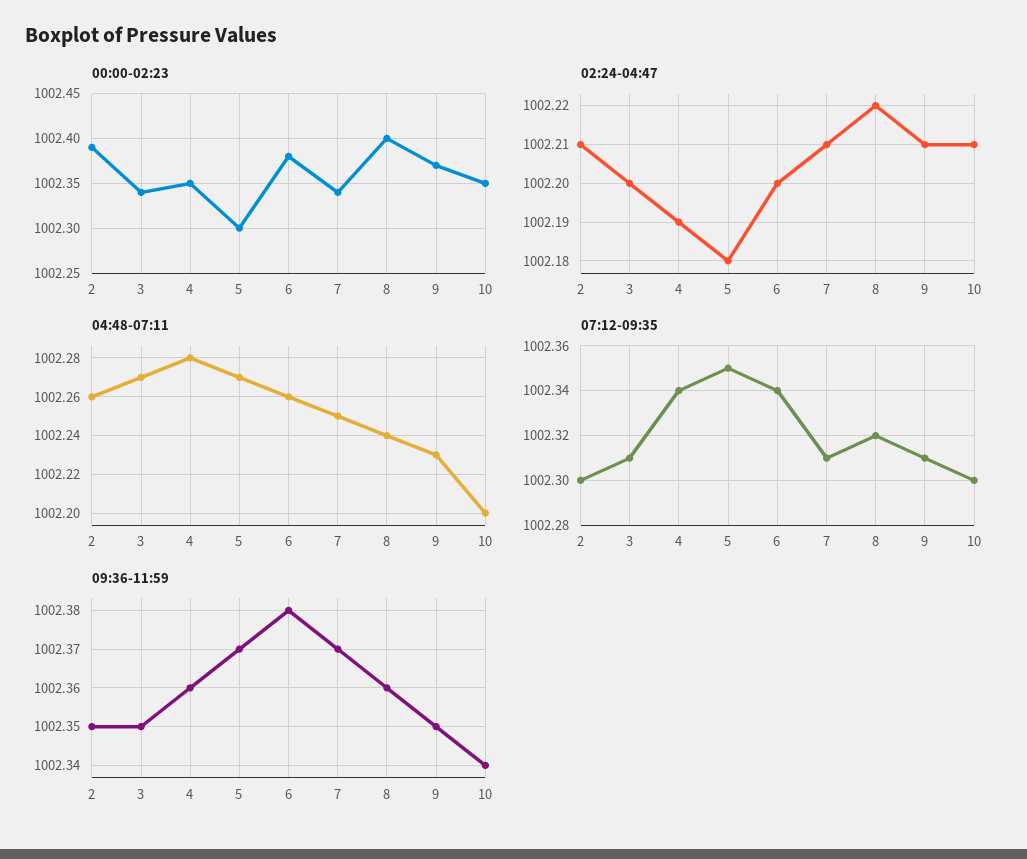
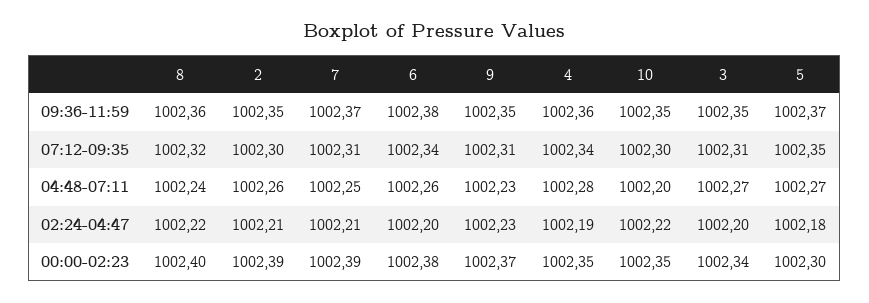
00:00-02:23, 7: 1002.34 -> 1002.39
02:24-04:47, 9: 1002.21 -> 1002.23
02:24-04:47, 10: 1002.21 -> 1002.22
09:36-11:59, 10: 1002.34 -> 1002.35

